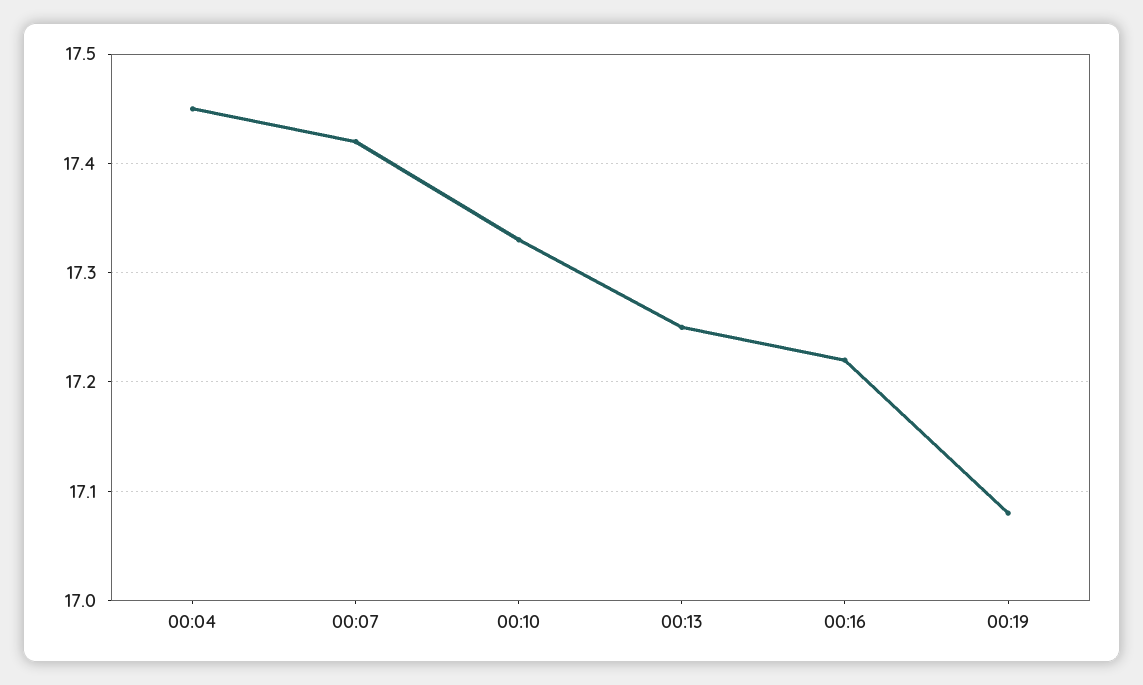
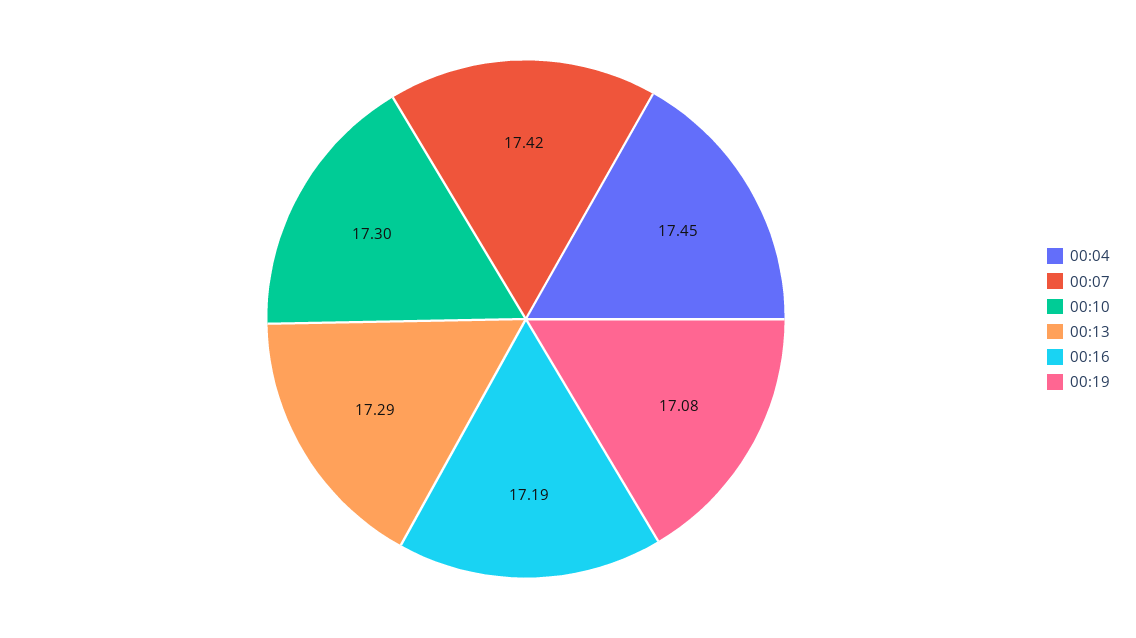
00:10: 17.33 -> 17.3
00:13: 17.25 -> 17.29
00:16: 17.22 -> 17.19

